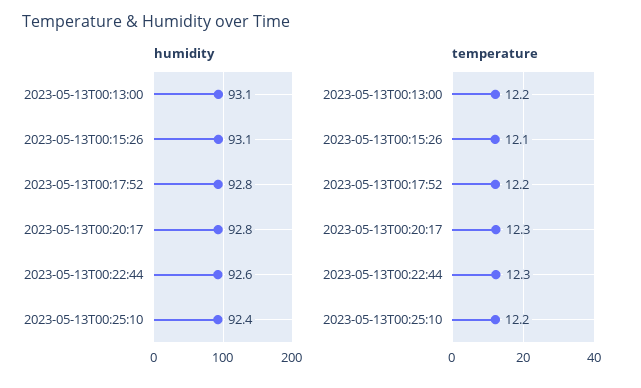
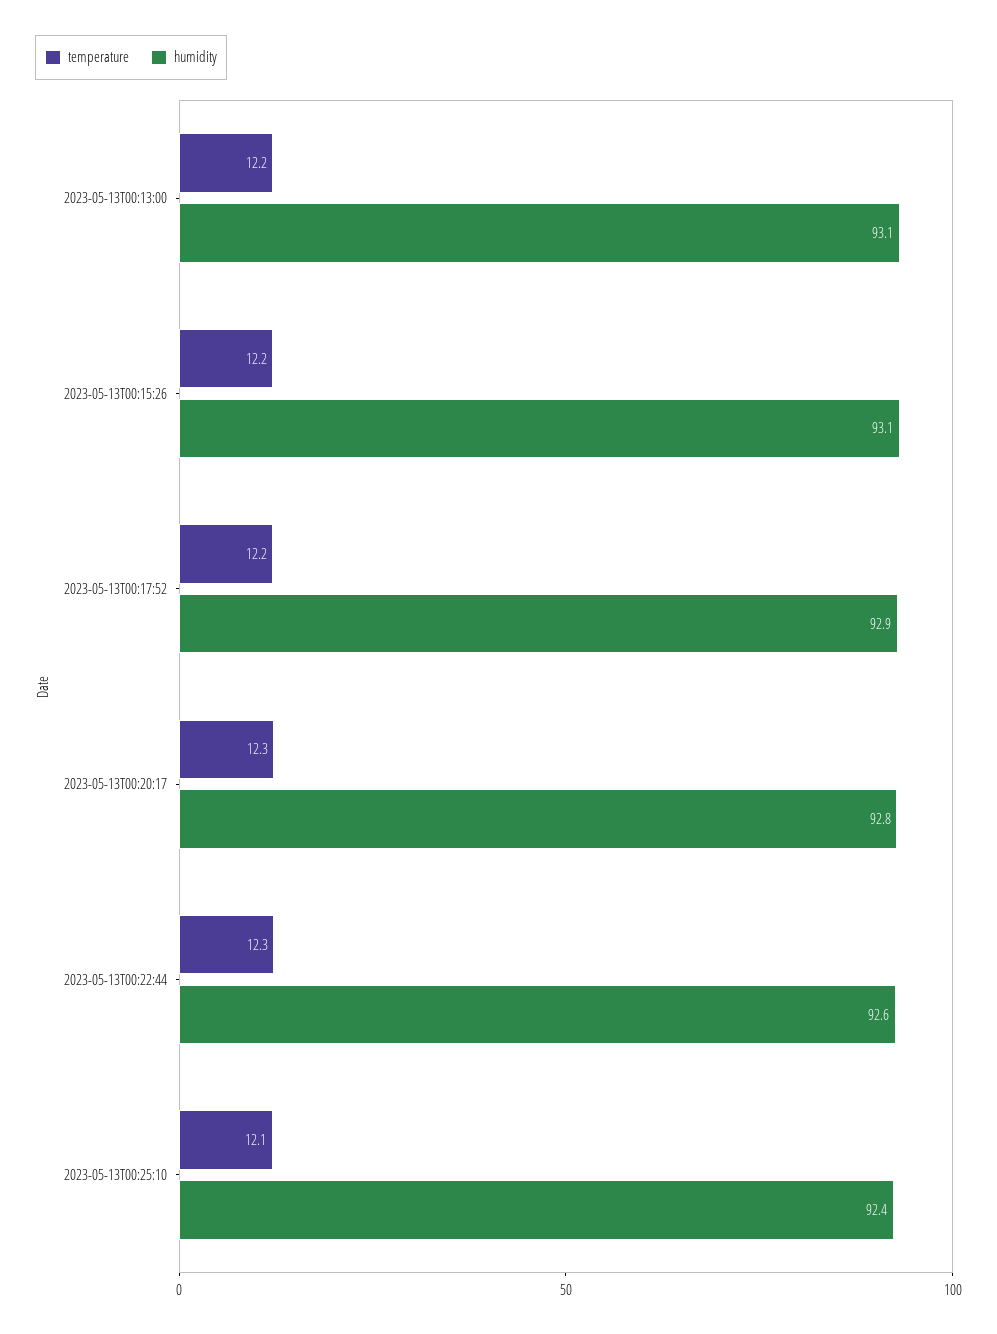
humidity, 2023-05-13T00:17:52: 92.8 -> 92.9
temperature, 2023-05-13T00:15:26: 12.1 -> 12.2
temperature, 2023-05-13T00:25:10: 12.2 -> 12.1

